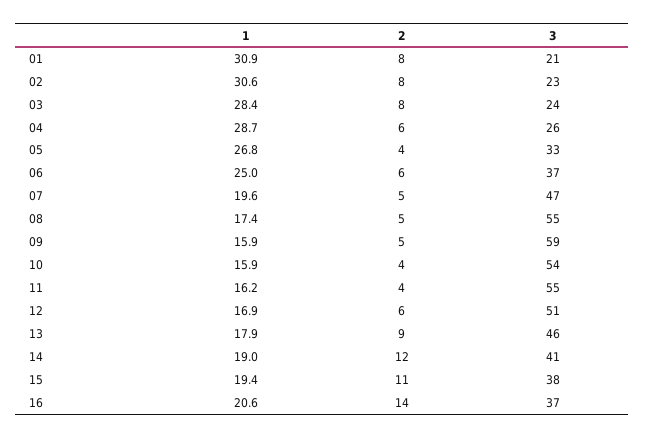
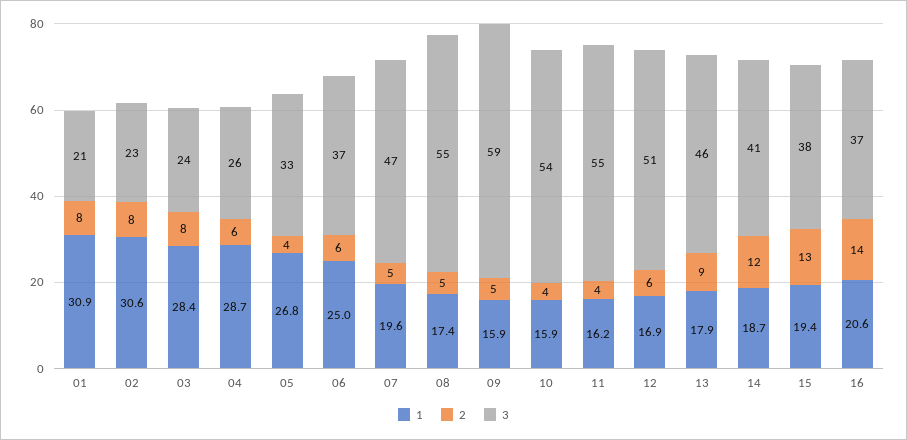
1, 14: 19 -> 18.7
2, 15: 11 -> 13

